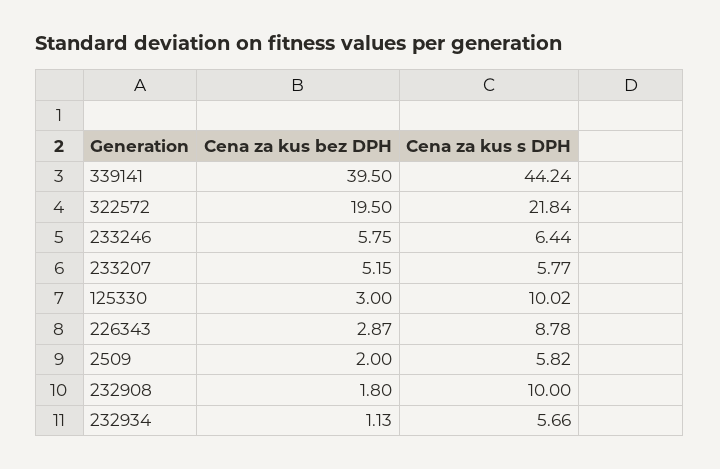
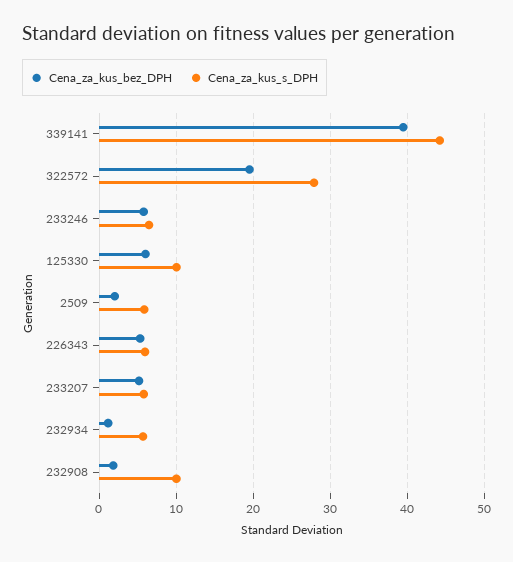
Cena za kus s DPH, 322572: 21.84 -> 28
Cena za kus bez DPH, 125330: 3 -> 6
Cena za kus bez DPH, 226343: 2.87 -> 5
Cena za kus s DPH, 226343: 8.78 -> 6

